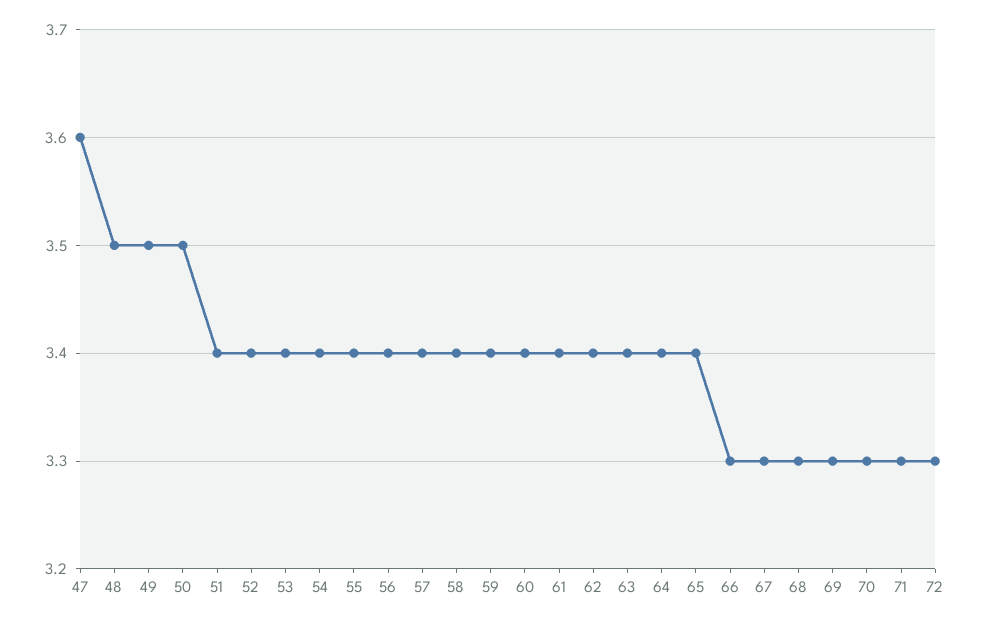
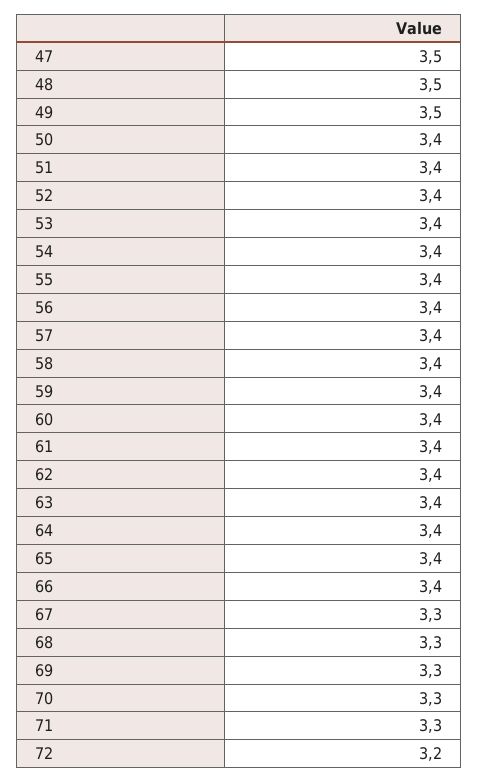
47: 3.6 -> 3.5
50: 3.5 -> 3.4
66: 3.3 -> 3.4
72: 3.3 -> 3.2

